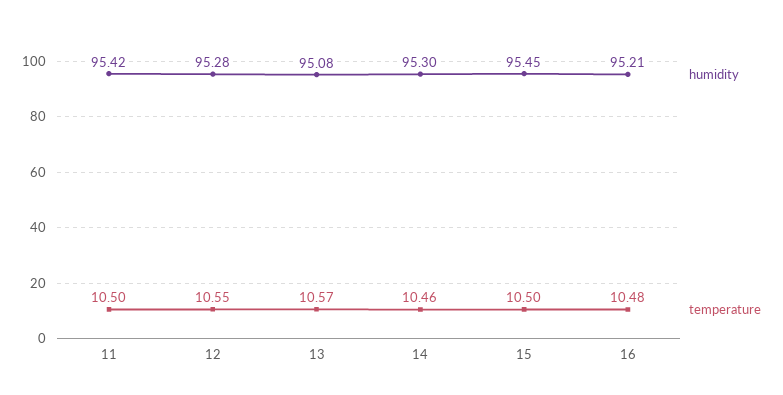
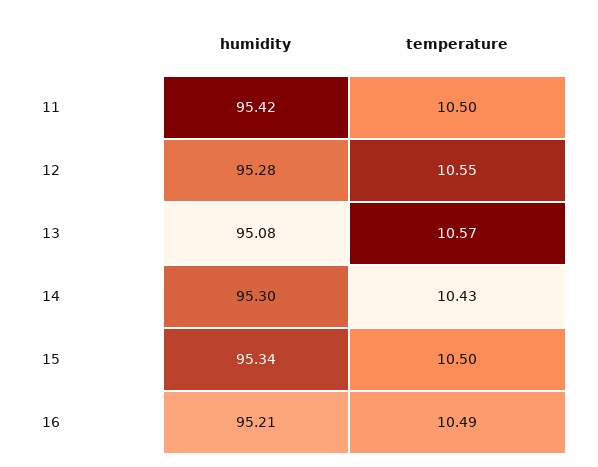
temperature, 14: 10.46 -> 10.43
humidity, 15: 95.45 -> 95.34
temperature, 16: 10.48 -> 10.49

